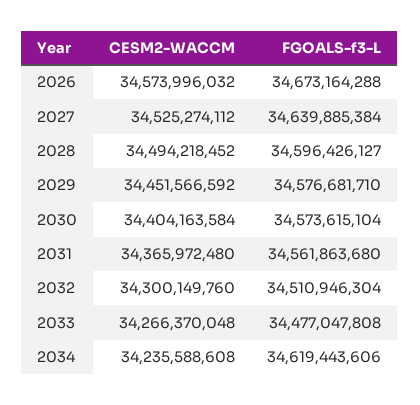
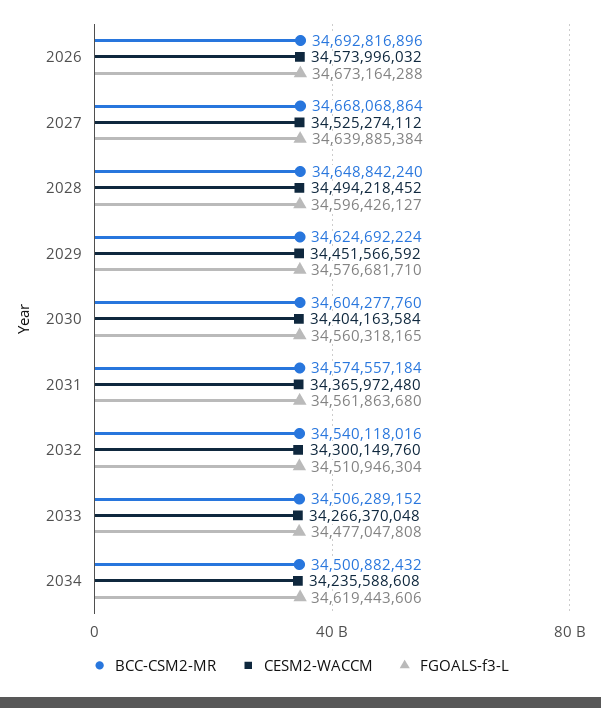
FGOALS-f3-L, 2030: 34573615104 -> 34560318165
BCC-CSM2-MR, 2026: none -> 34692816896
BCC-CSM2-MR, 2027: none -> 34668068864
BCC-CSM2-MR, 2028: none -> 34648842240
BCC-CSM2-MR, 2029: none -> 34624692224
BCC-CSM2-MR, 2030: none -> 34604277760
BCC-CSM2-MR, 2031: none -> 34574557184
BCC-CSM2-MR, 2032: none -> 34540118016
BCC-CSM2-MR, 2033: none -> 34506289152
BCC-CSM2-MR, 2034: none -> 34500882432

